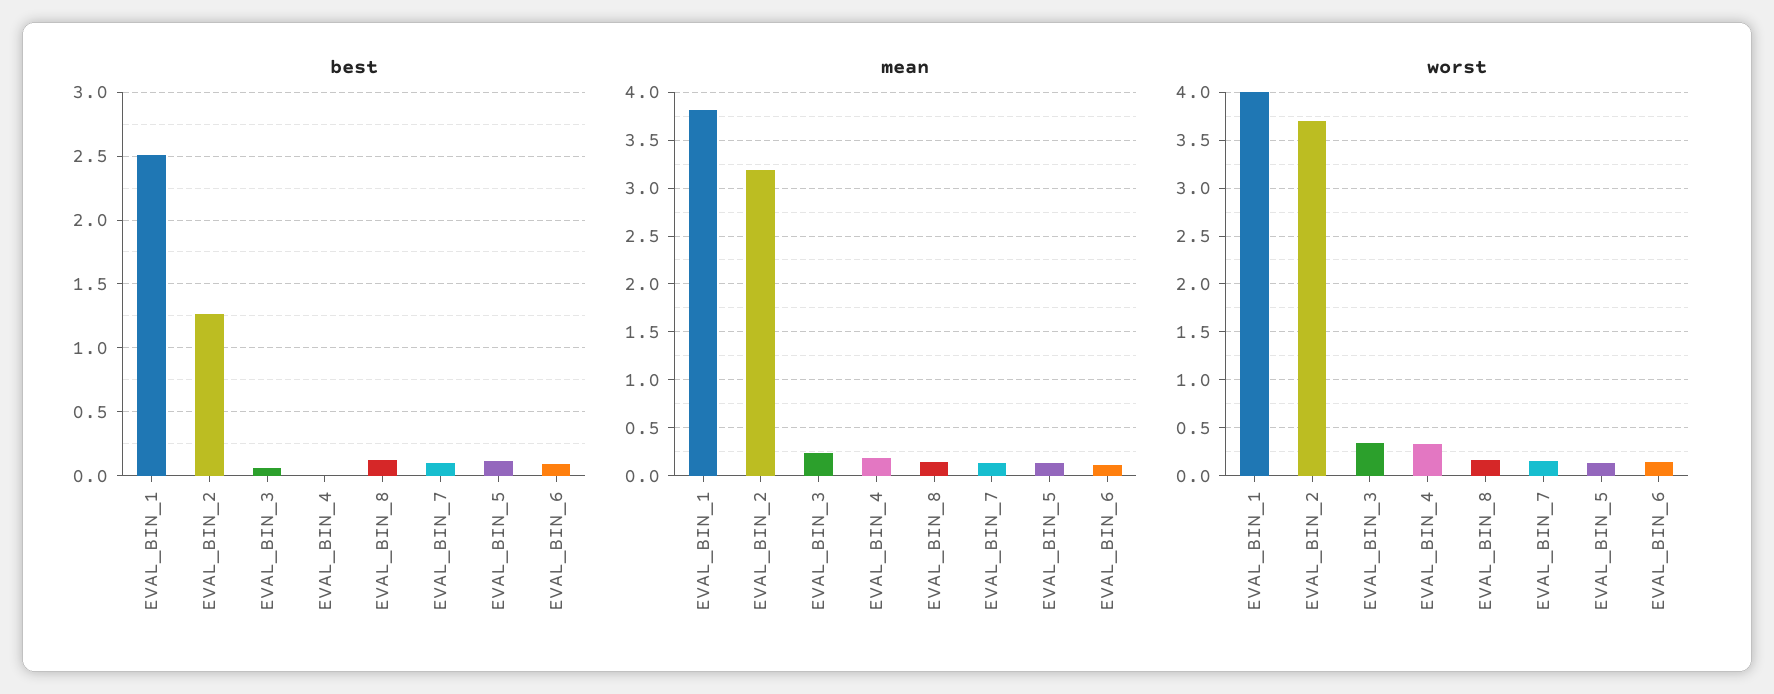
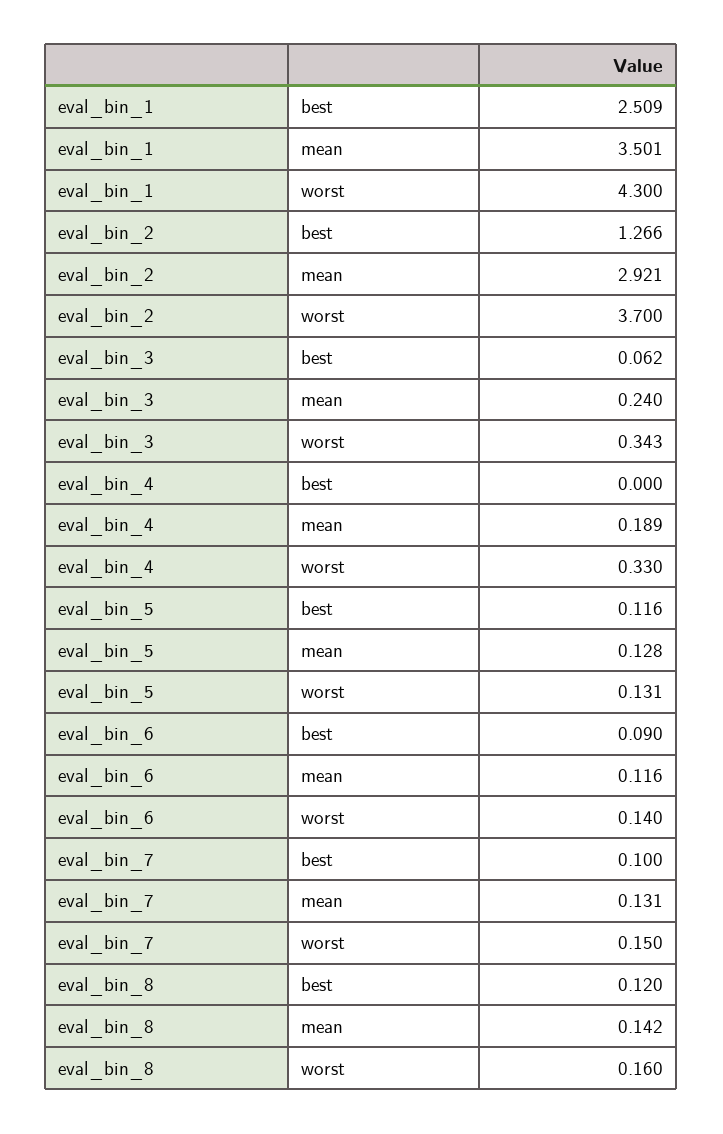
mean, EVAL_BIN_1: 3.8 -> 3.501
mean, EVAL_BIN_2: 3.2 -> 2.921
worst, EVAL_BIN_1: 4 -> 4.3

